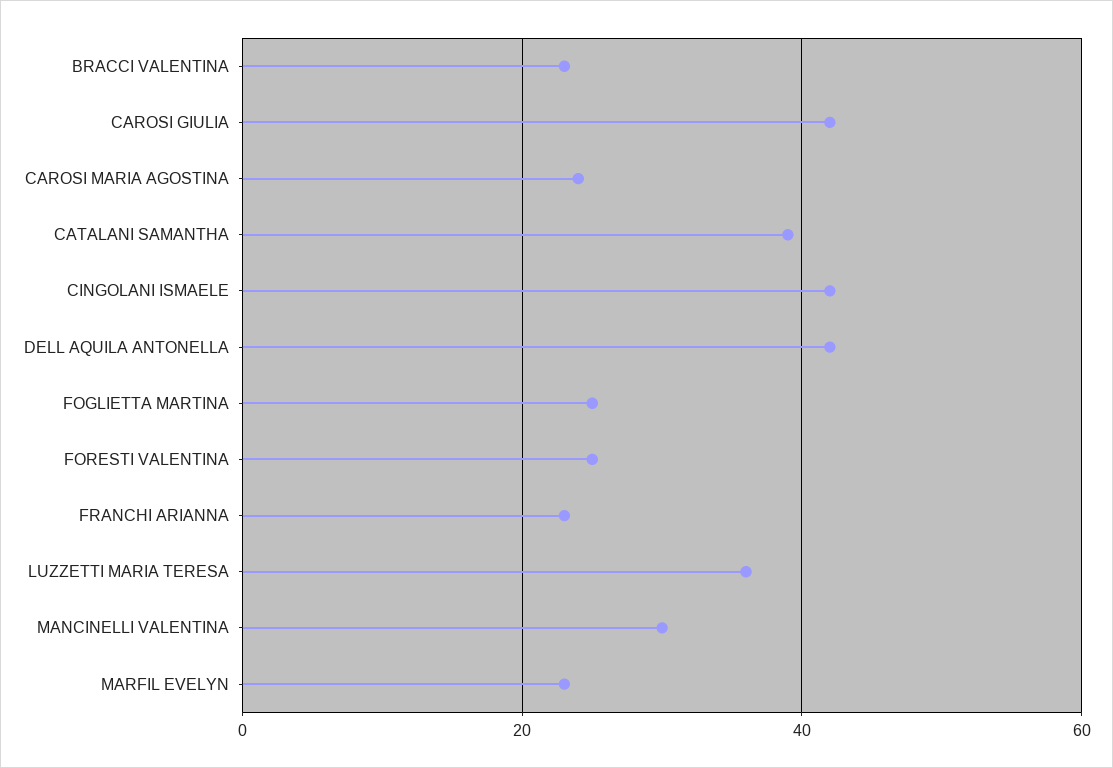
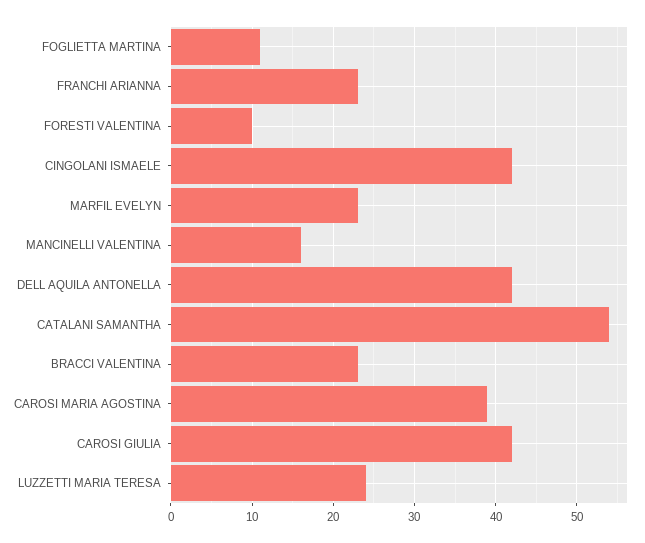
CAROSI MARIA AGOSTINA: 25 -> 39
CATALANI SAMANTHA: 40 -> 54
FOGLIETTA MARTINA: 25 -> 11
FORESTI VALENTINA: 25 -> 10
LUZZETTI MARIA TERESA: 35 -> 24
MANCINELLI VALENTINA: 30 -> 16

